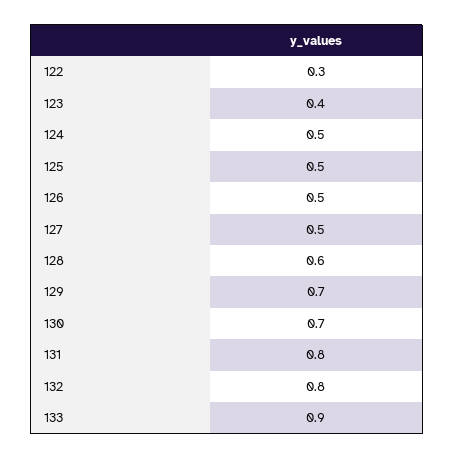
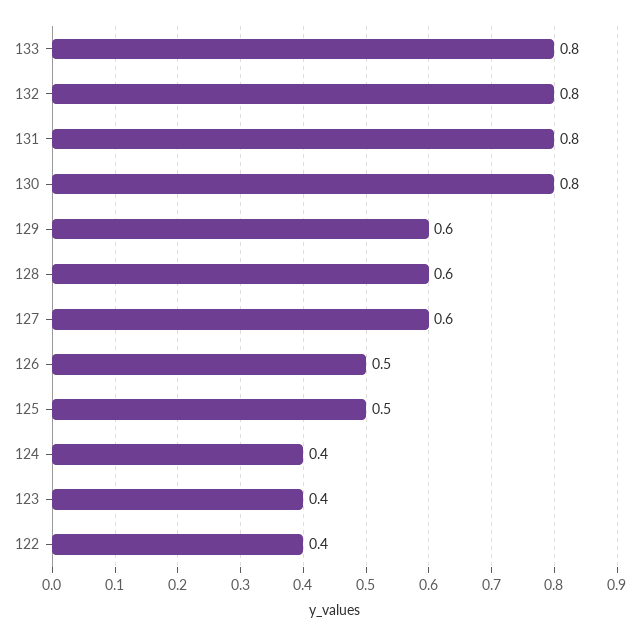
122: 0.3 -> 0.4
124: 0.5 -> 0.4
127: 0.5 -> 0.6
129: 0.7 -> 0.6
130: 0.7 -> 0.8
133: 0.9 -> 0.8

